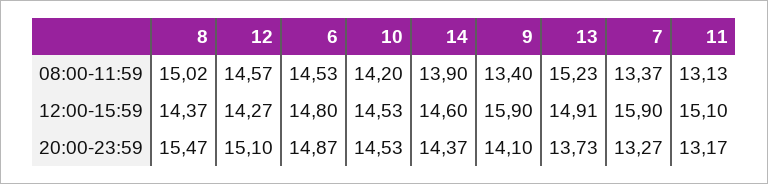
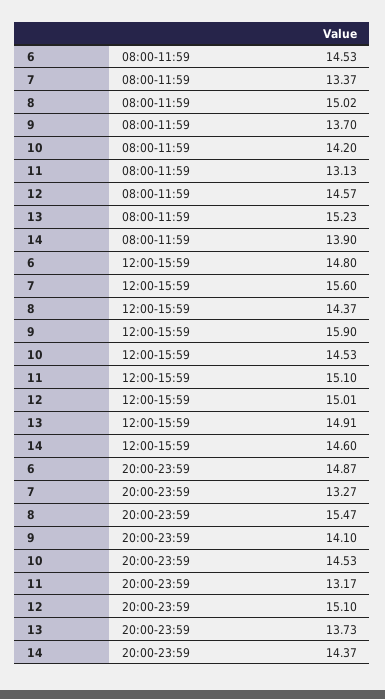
9, 08:00-11:59: 13.4 -> 13.7
12, 12:00-15:59: 14.27 -> 15.01
7, 12:00-15:59: 15.9 -> 15.6

